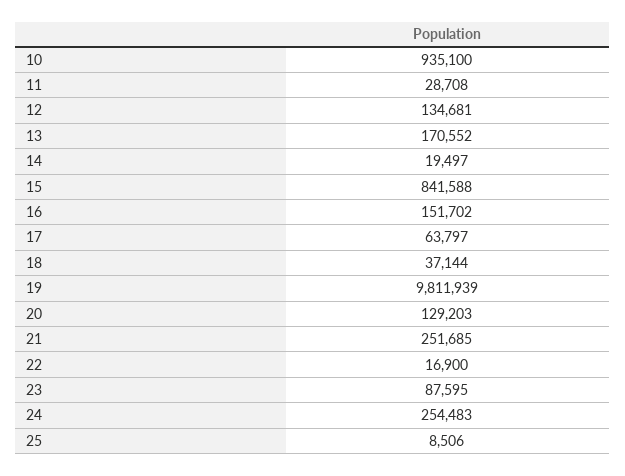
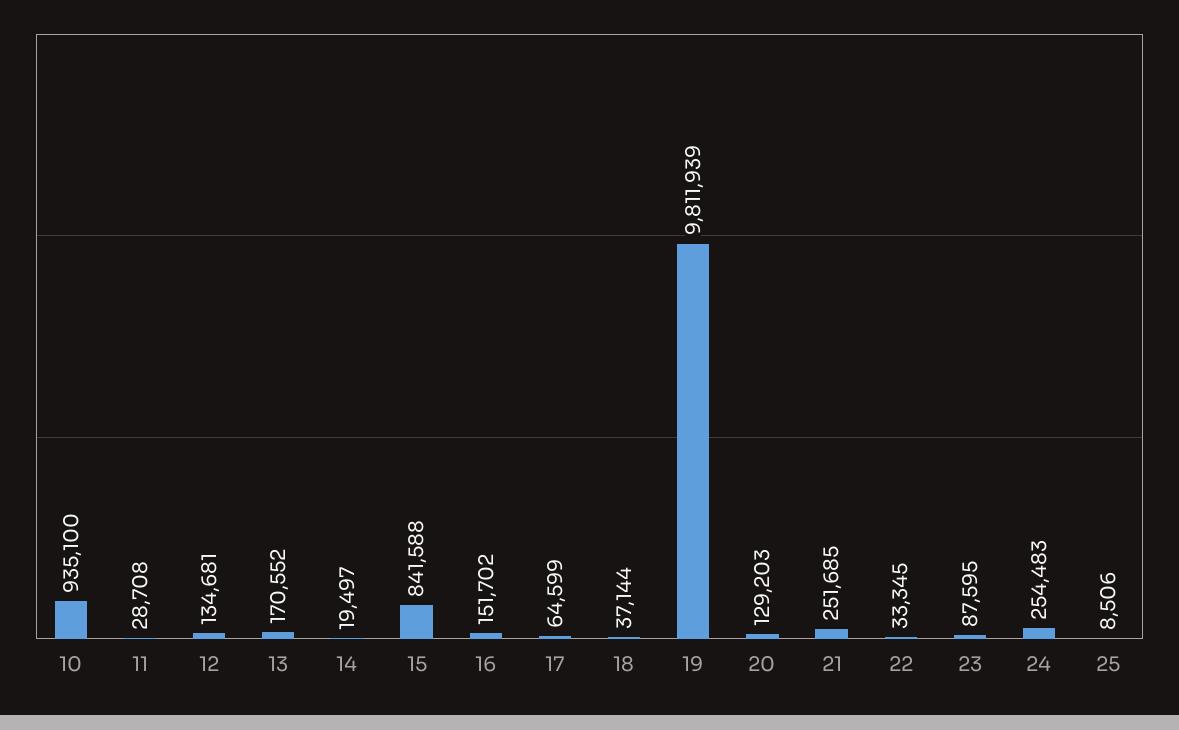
17: 63797 -> 64599
22: 16900 -> 33345

